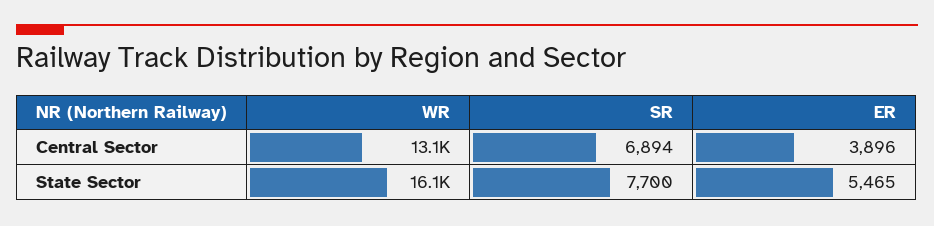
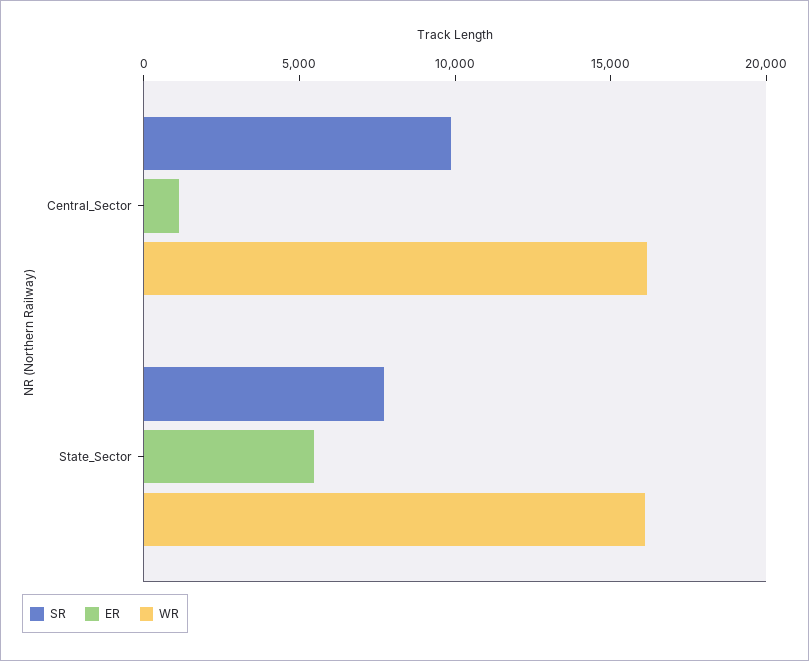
WR, Central Sector: 13100 -> 16000
SR, Central Sector: 6894 -> 10000
ER, Central Sector: 3896 -> 1000

